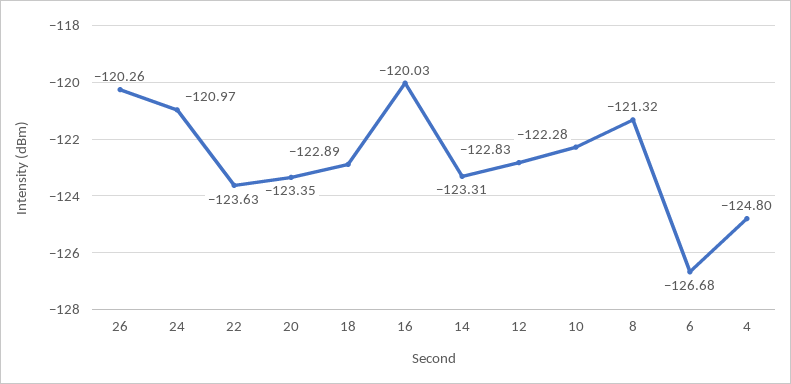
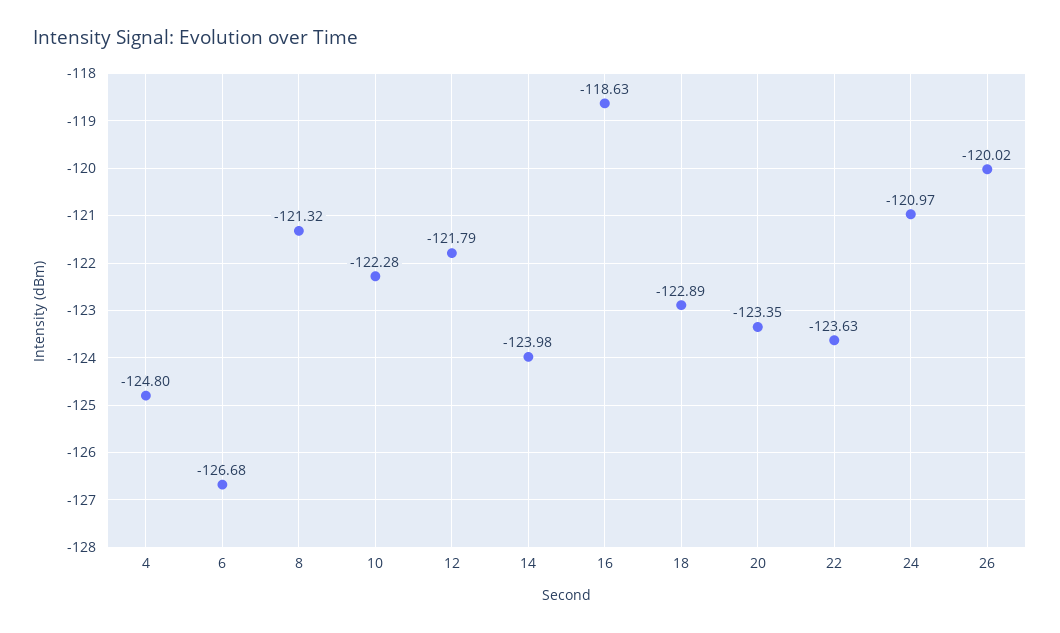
26: -120.26 -> -120.02
16: -120.03 -> -118.63
14: -123.31 -> -123.98
12: -122.83 -> -121.79

